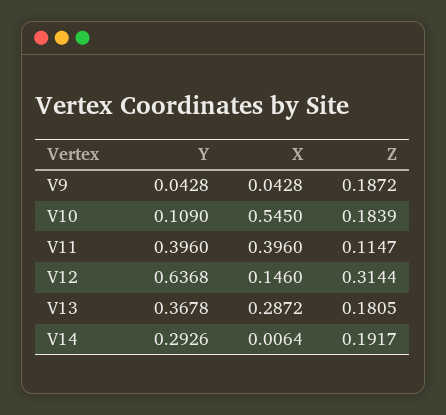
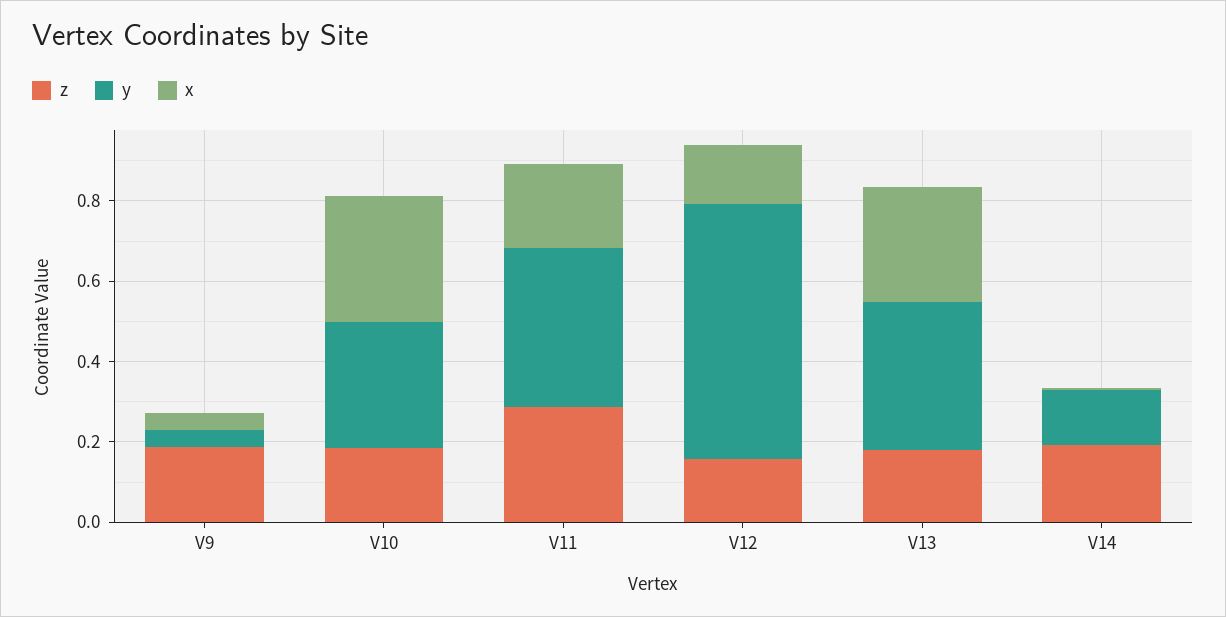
Y, V10: 0.109 -> 0.3
X, V10: 0.545 -> 0.3
X, V11: 0.396 -> 0.2
Z, V11: 0.1147 -> 0.3
Z, V12: 0.3144 -> 0.15
Y, V14: 0.2926 -> 0.15

